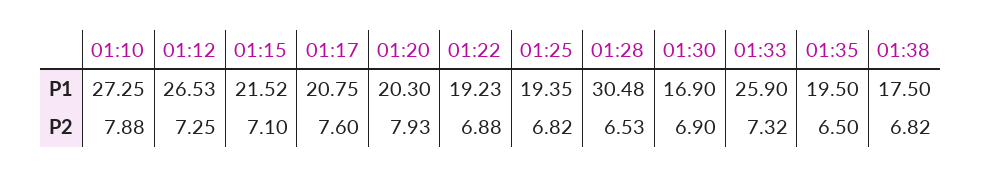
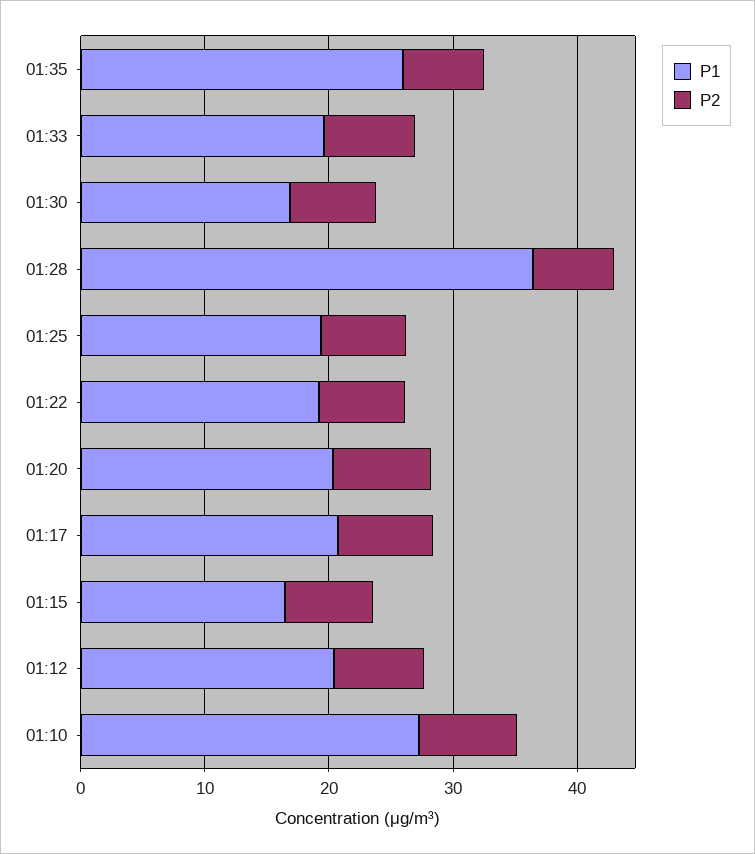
P1, 01:12: 26.53 -> 20
P1, 01:15: 21.52 -> 16
P1, 01:28: 30.48 -> 36
P1, 01:33: 25.9 -> 20
P1, 01:35: 19.5 -> 26
P1, 01:38: 17.5 -> none
P2, 01:38: 6.82 -> none

